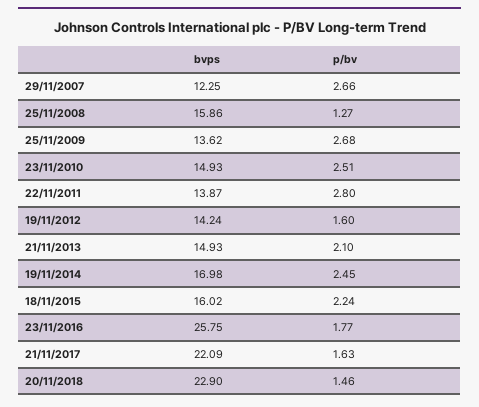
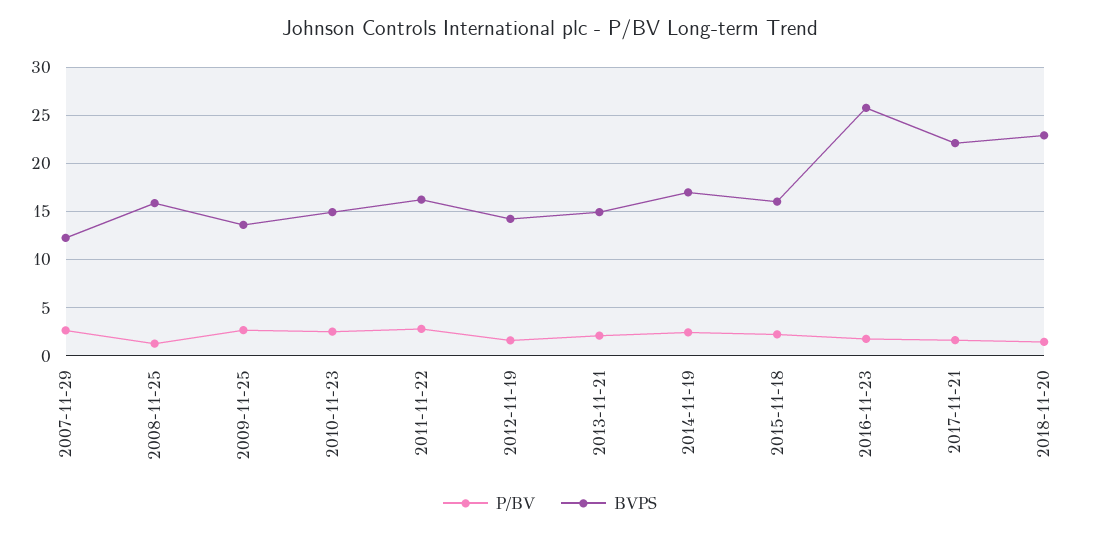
bvps, 22/11/2011: 13.87 -> 16

